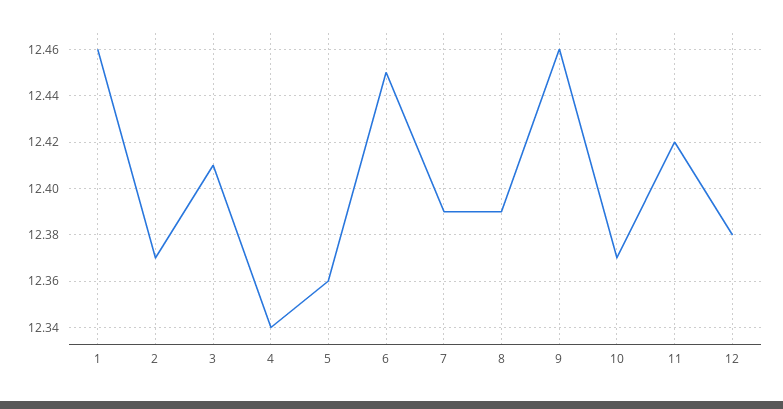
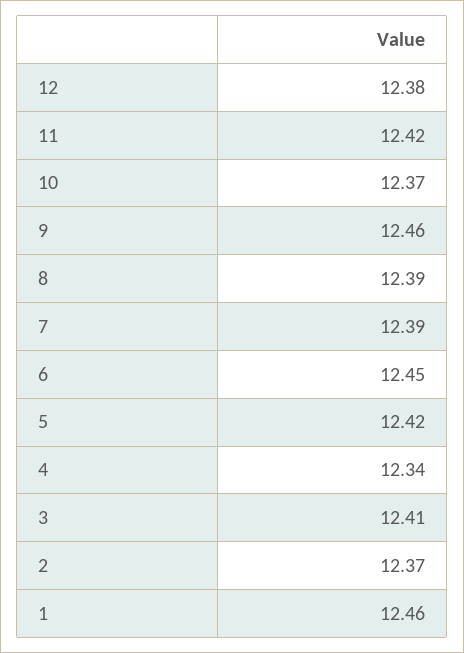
5: 12.36 -> 12.42

